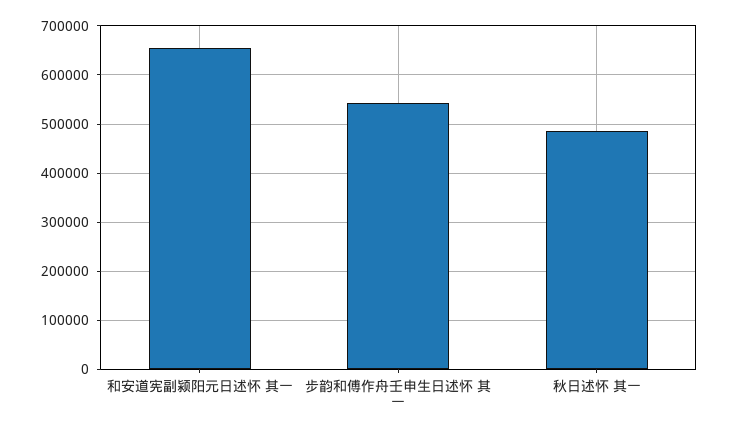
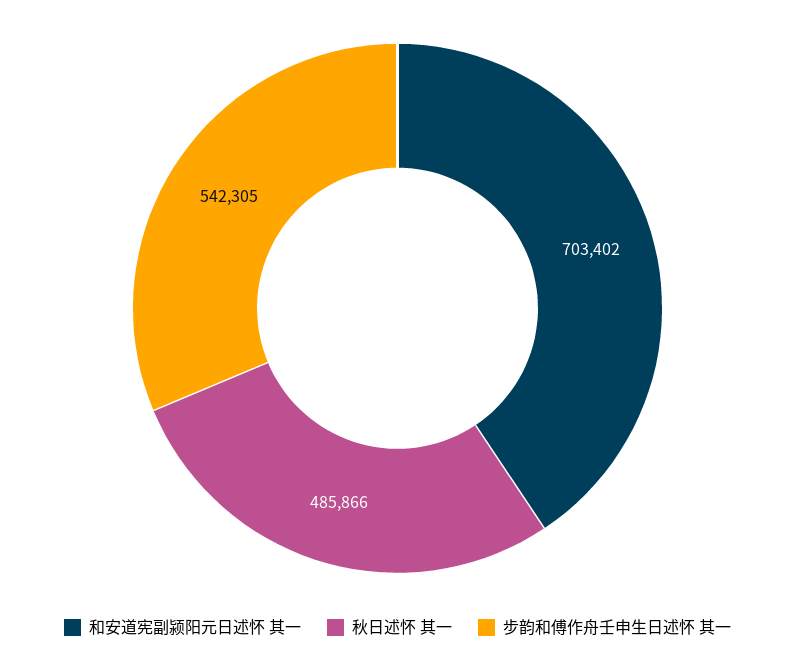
和安道宪副颍阳元日述怀 其一: 660000 -> 703402

